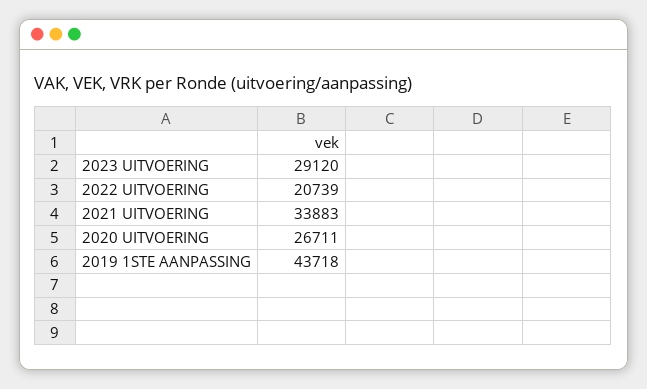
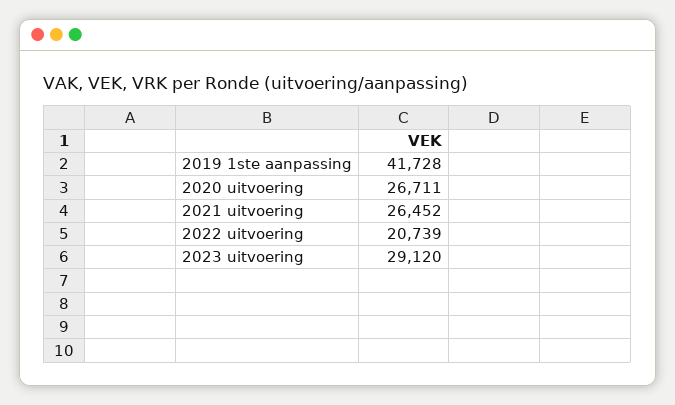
2021 UITVOERING: 33883 -> 26452
2019 1STE AANPASSING: 43718 -> 41728

